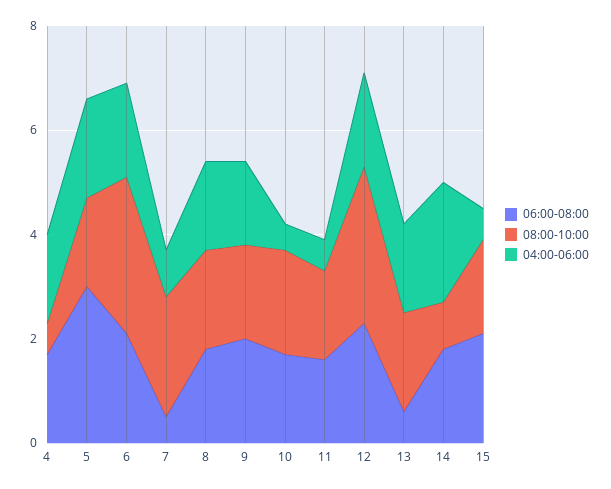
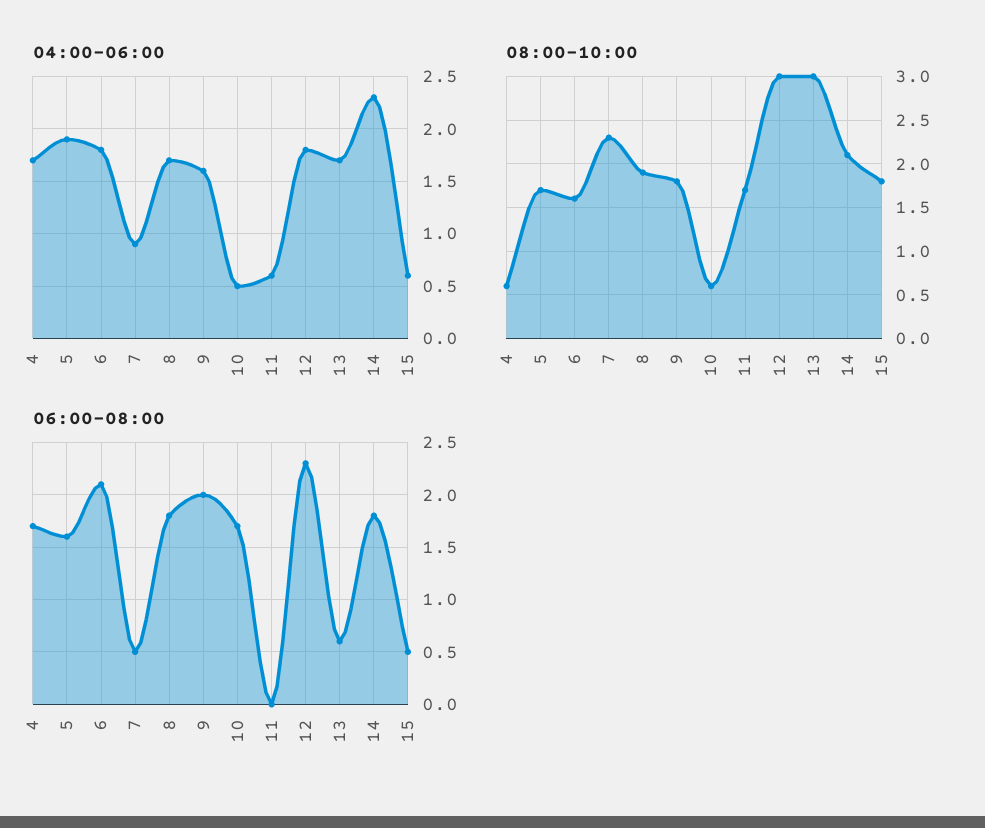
06:00-08:00, 5: 3 -> 1.6
08:00-10:00, 6: 3 -> 1.6
08:00-10:00, 10: 2 -> 0.6
06:00-08:00, 11: 1.5 -> 0
08:00-10:00, 13: 2 -> 3
08:00-10:00, 14: 1 -> 2.1
06:00-08:00, 15: 2 -> 0.5

